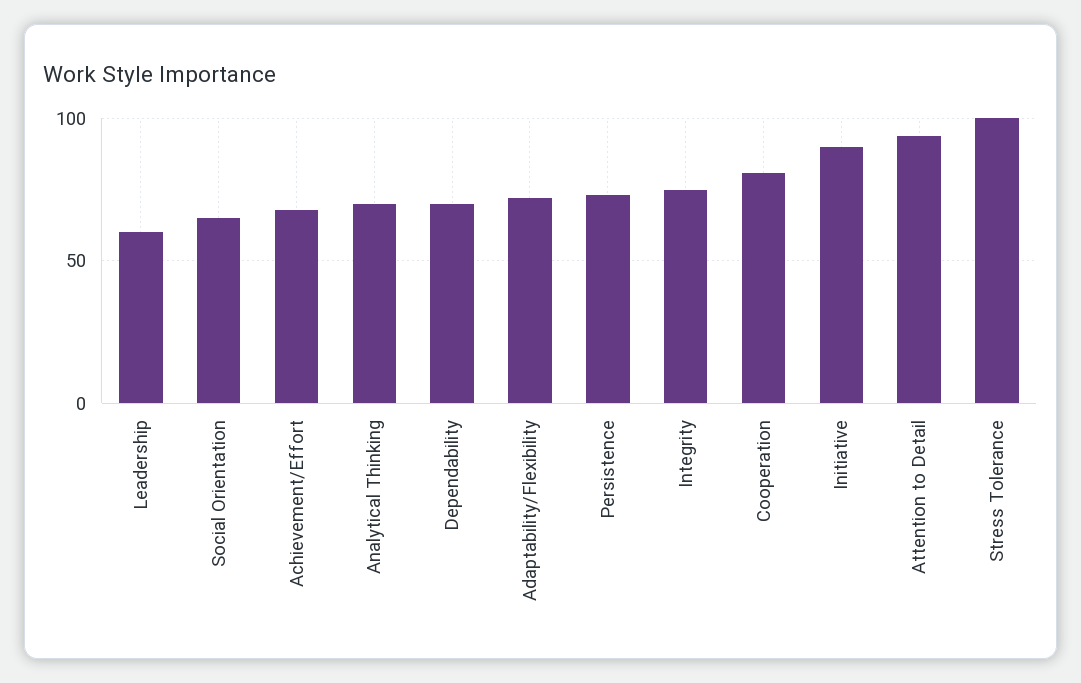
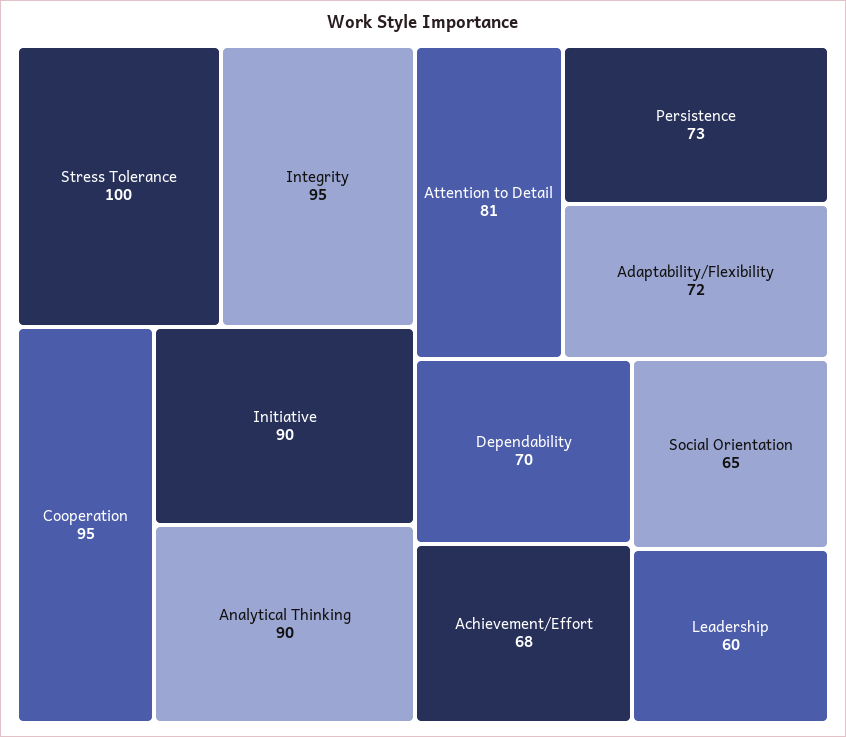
Analytical Thinking: 70 -> 90
Integrity: 75 -> 95
Cooperation: 80 -> 95
Attention to Detail: 95 -> 81

